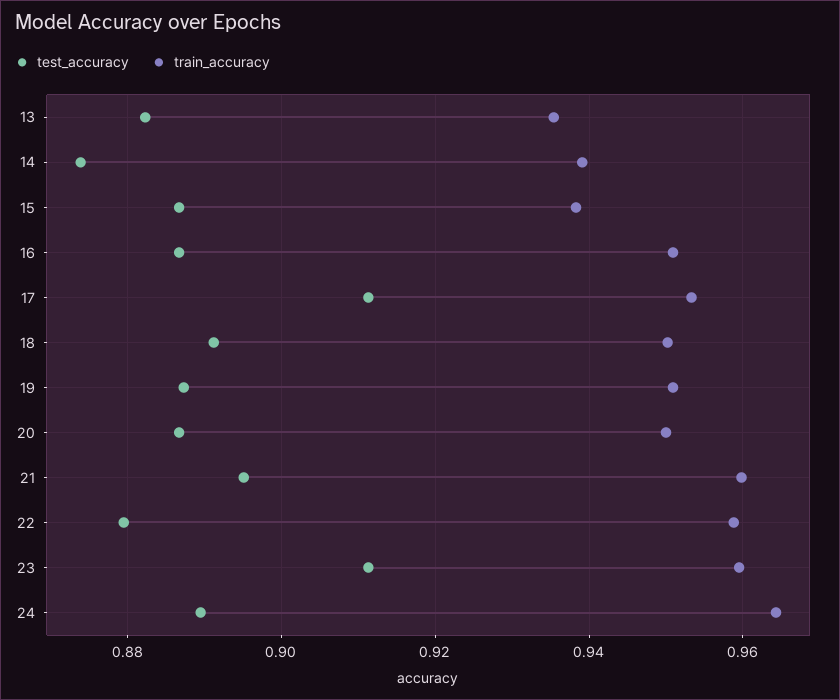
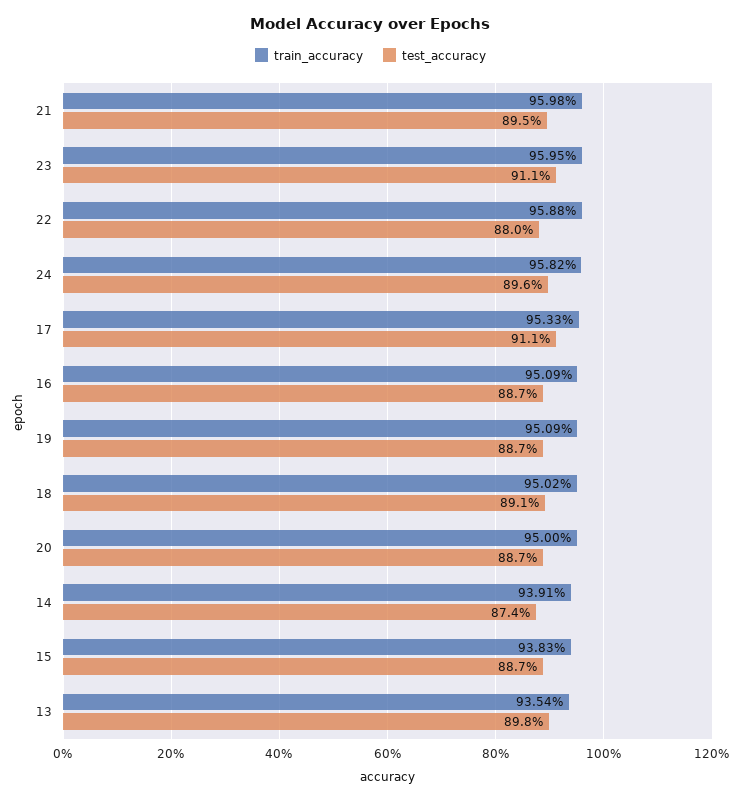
test_accuracy, 13: 0.882 -> 0.898
test_accuracy, 24: 0.89 -> 0.896
train_accuracy, 24: 0.964 -> 0.9582

